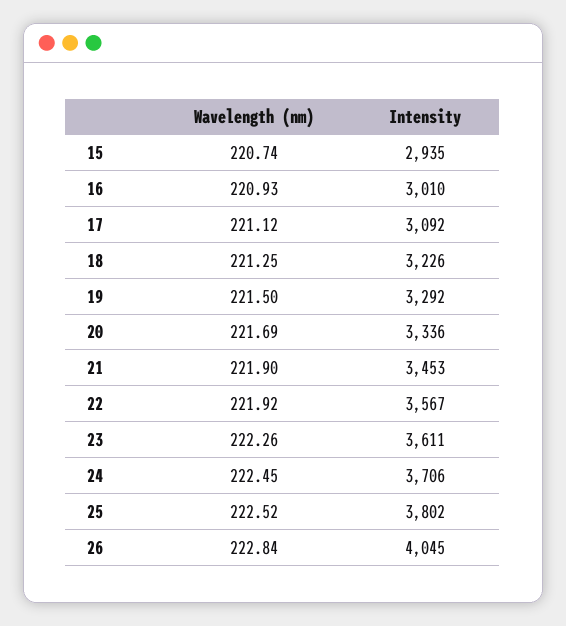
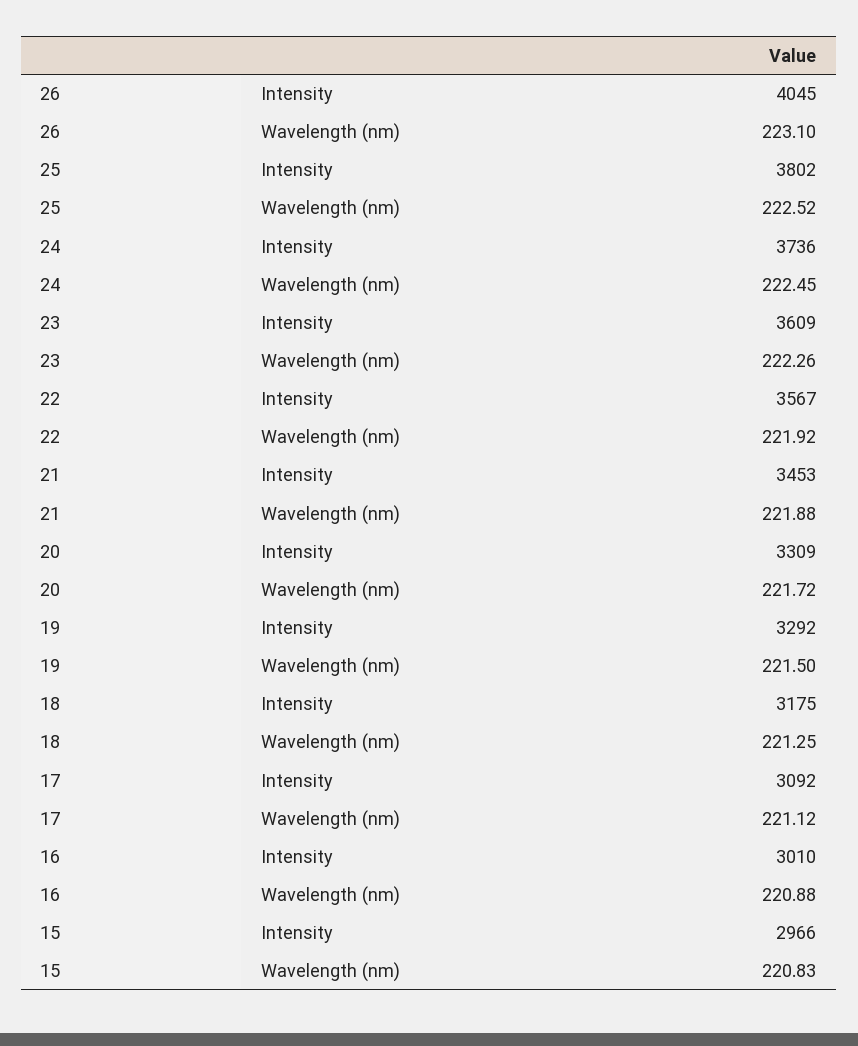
Wavelength (nm), 15: 220.74 -> 220.83
Intensity, 15: 2935 -> 2966
Wavelength (nm), 16: 220.93 -> 220.88
Intensity, 18: 3226 -> 3175
Wavelength (nm), 20: 221.69 -> 221.72
Intensity, 20: 3336 -> 3309
Wavelength (nm), 21: 221.9 -> 221.88
Intensity, 23: 3611 -> 3609
Intensity, 24: 3706 -> 3736
Wavelength (nm), 26: 222.84 -> 223.1

